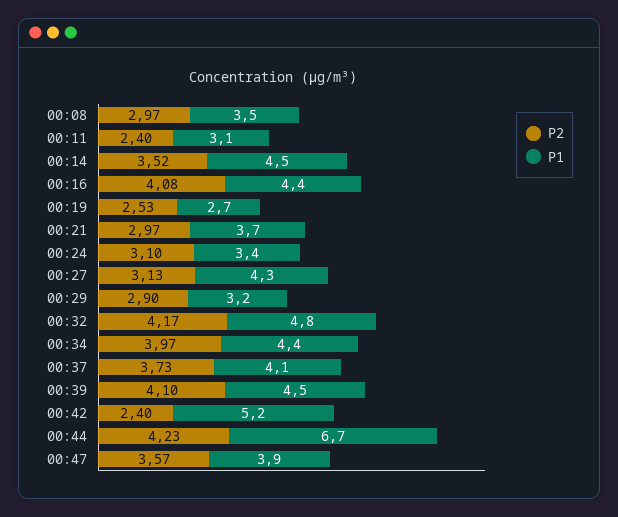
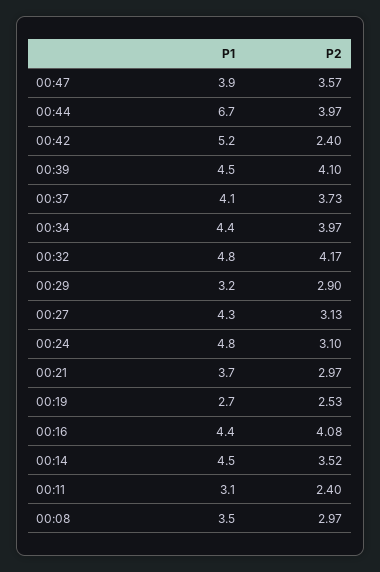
P1, 00:24: 3.4 -> 4.8
P2, 00:44: 4.23 -> 3.97

